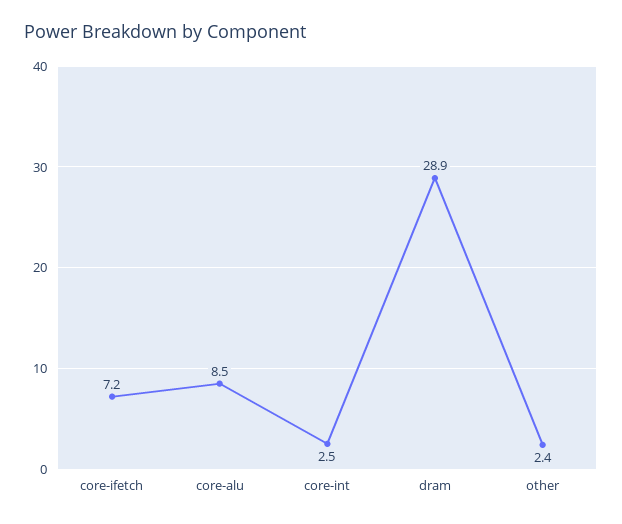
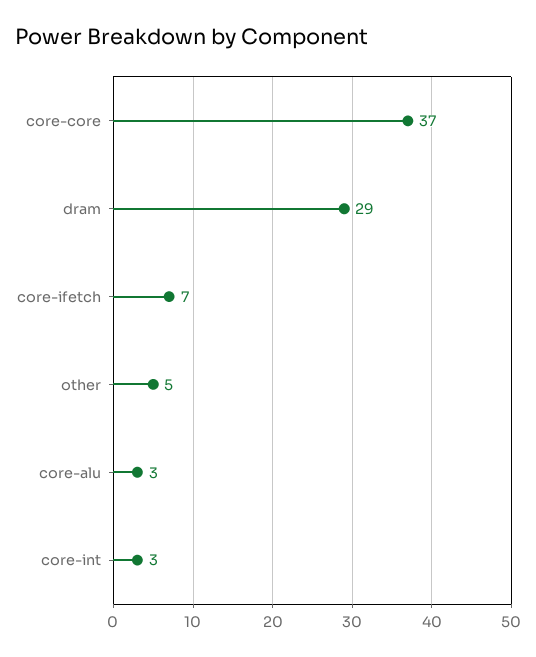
core-alu: 8.5 -> 3
other: 2.4 -> 5
core-core: none -> 37

